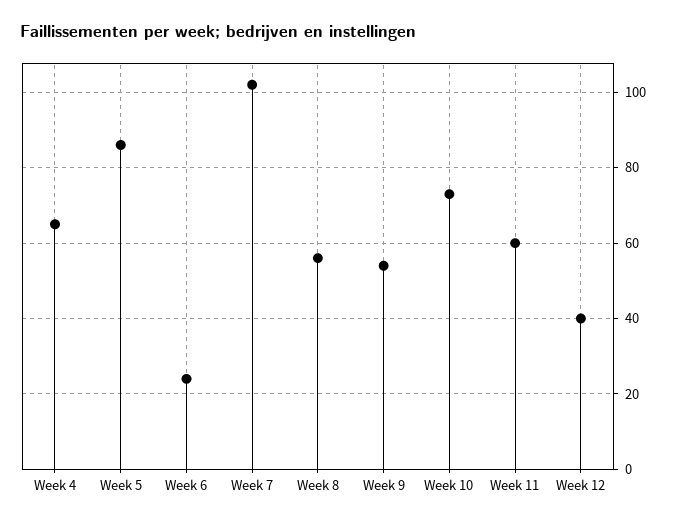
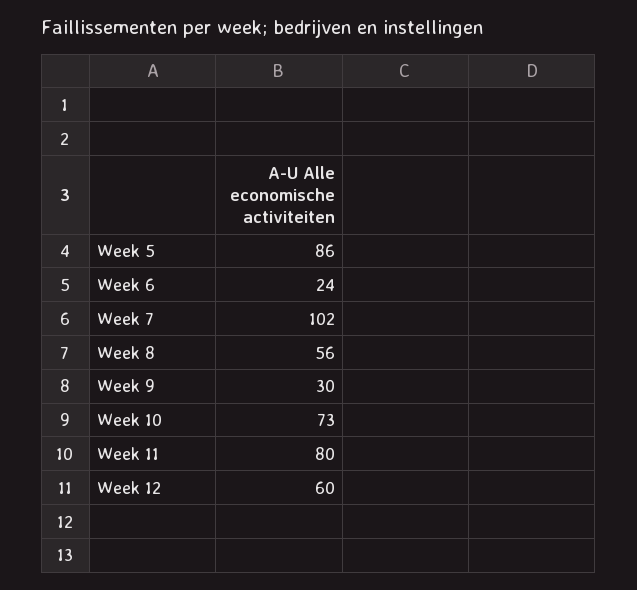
Week 4: 65 -> none
Week 9: 55 -> 30
Week 11: 60 -> 80
Week 12: 40 -> 60

